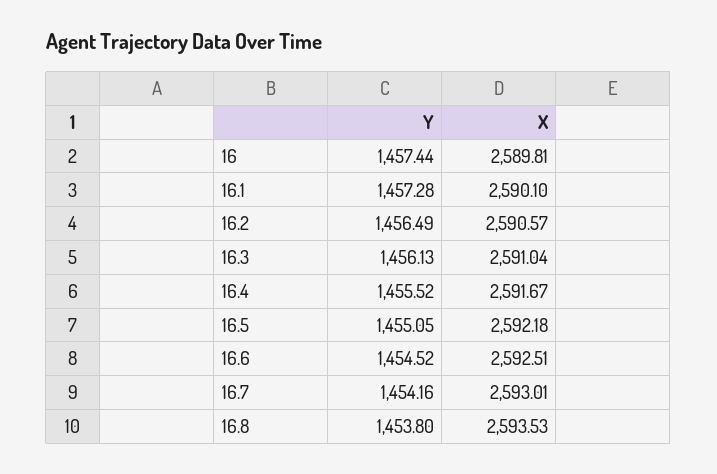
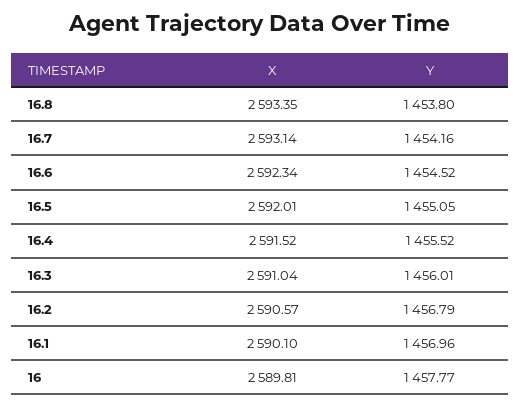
Y, 16: 1457.44 -> 1457.77
Y, 16.1: 1457.28 -> 1456.96
Y, 16.2: 1456.49 -> 1456.79
Y, 16.3: 1456.13 -> 1456.01
X, 16.4: 2591.67 -> 2591.52
X, 16.5: 2592.18 -> 2592.01
X, 16.6: 2592.51 -> 2592.34
X, 16.7: 2593.01 -> 2593.14
X, 16.8: 2593.53 -> 2593.35

